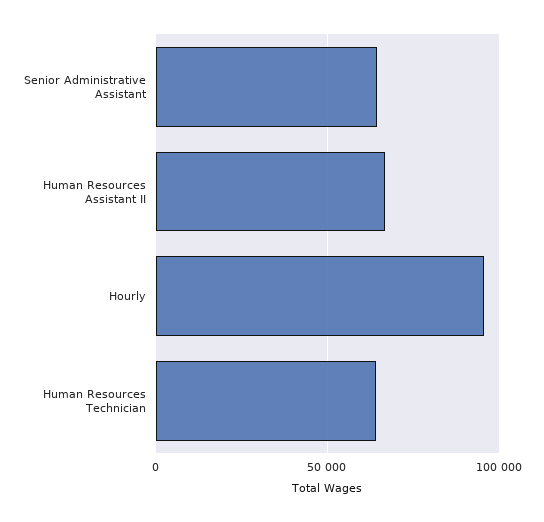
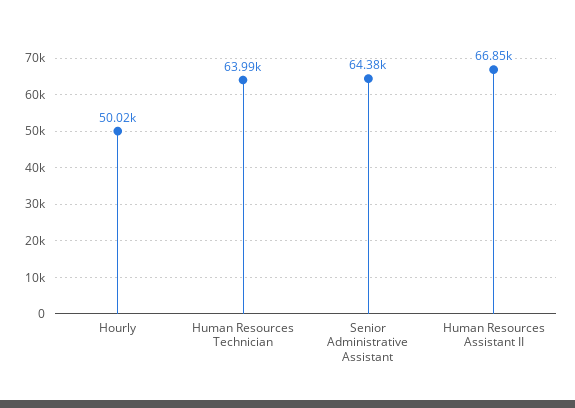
Hourly: 95000 -> 50020

